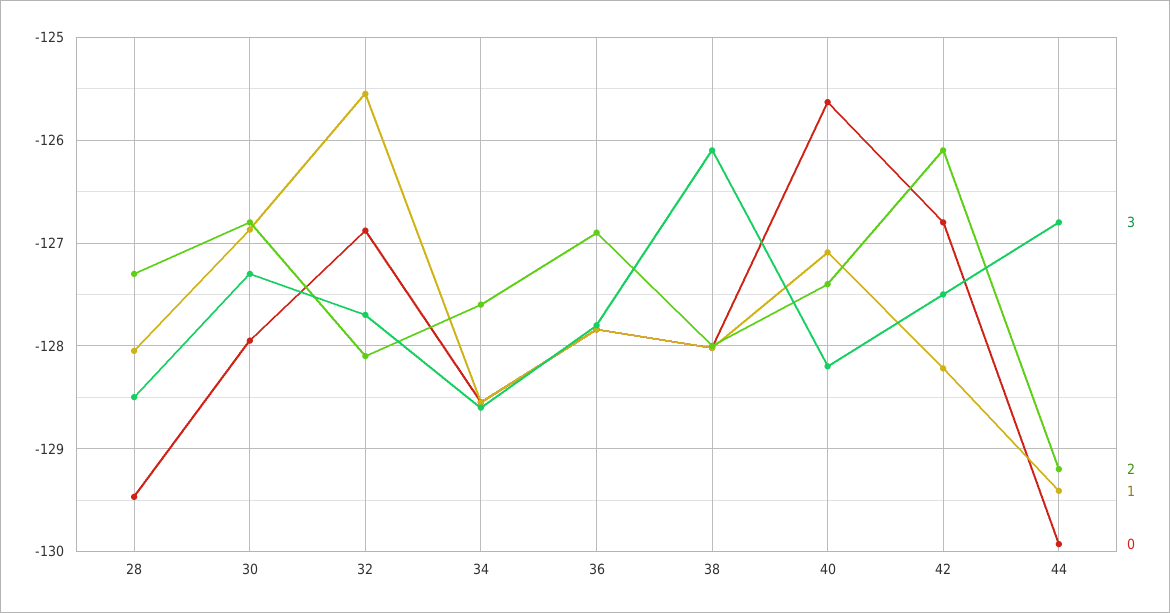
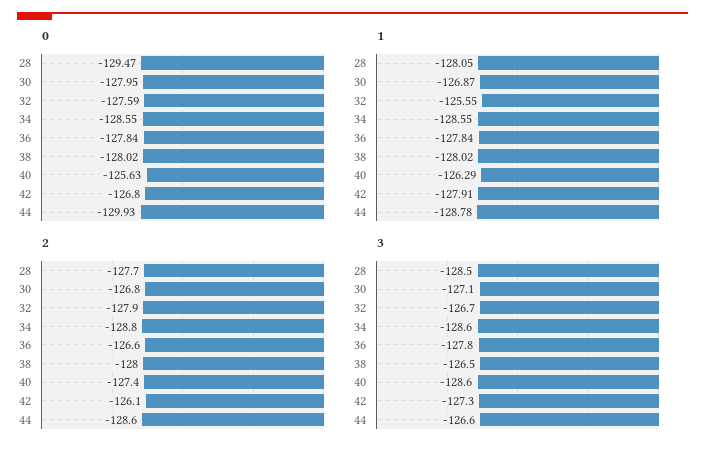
2, 28: -127.3 -> -127.7
3, 30: -127.3 -> -127.1
3, 32: -127.7 -> -126.7
2, 32: -128.1 -> -127.9
0, 32: -126.9 -> -127.59
2, 34: -127.6 -> -128.8
2, 36: -126.9 -> -126.6
3, 38: -126.1 -> -126.5
3, 40: -128.2 -> -128.6
1, 40: -127.1 -> -126.29
3, 42: -127.5 -> -127.3
1, 42: -128.2 -> -127.91
3, 44: -126.8 -> -126.6
2, 44: -129.2 -> -128.6
1, 44: -129.4 -> -128.78

